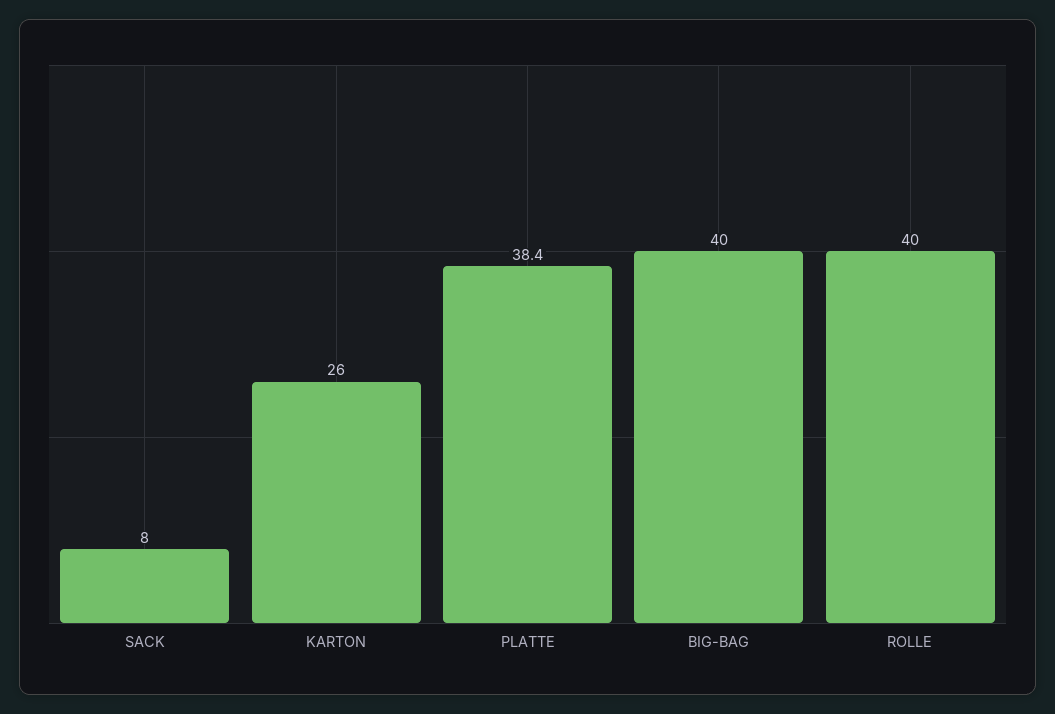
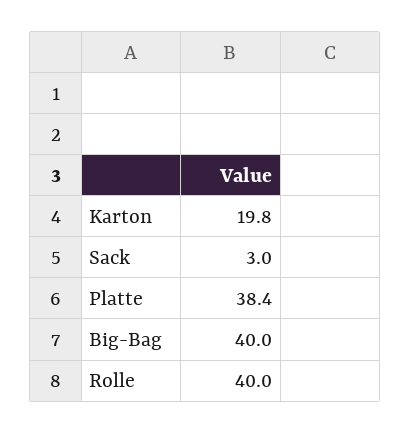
SACK: 8 -> 3
KARTON: 26 -> 19.8

